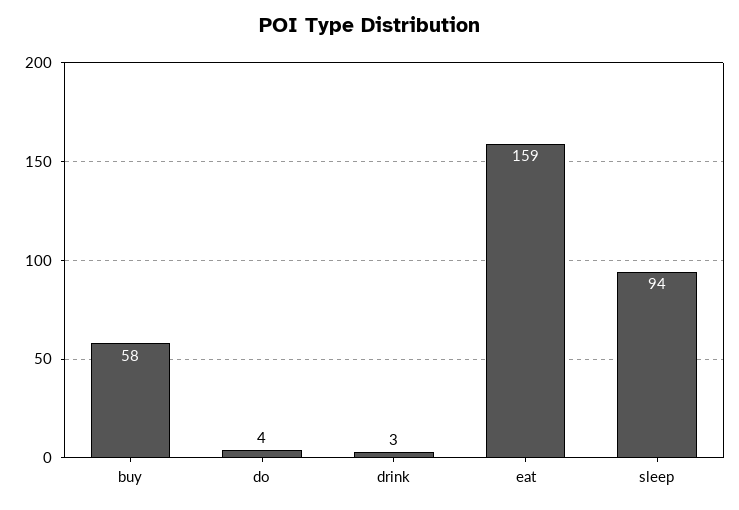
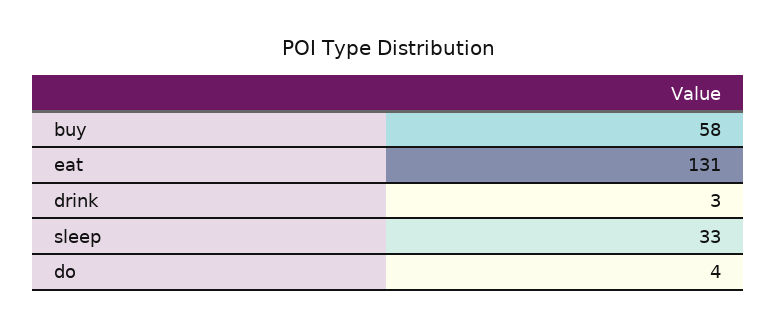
eat: 159 -> 131
sleep: 94 -> 33

